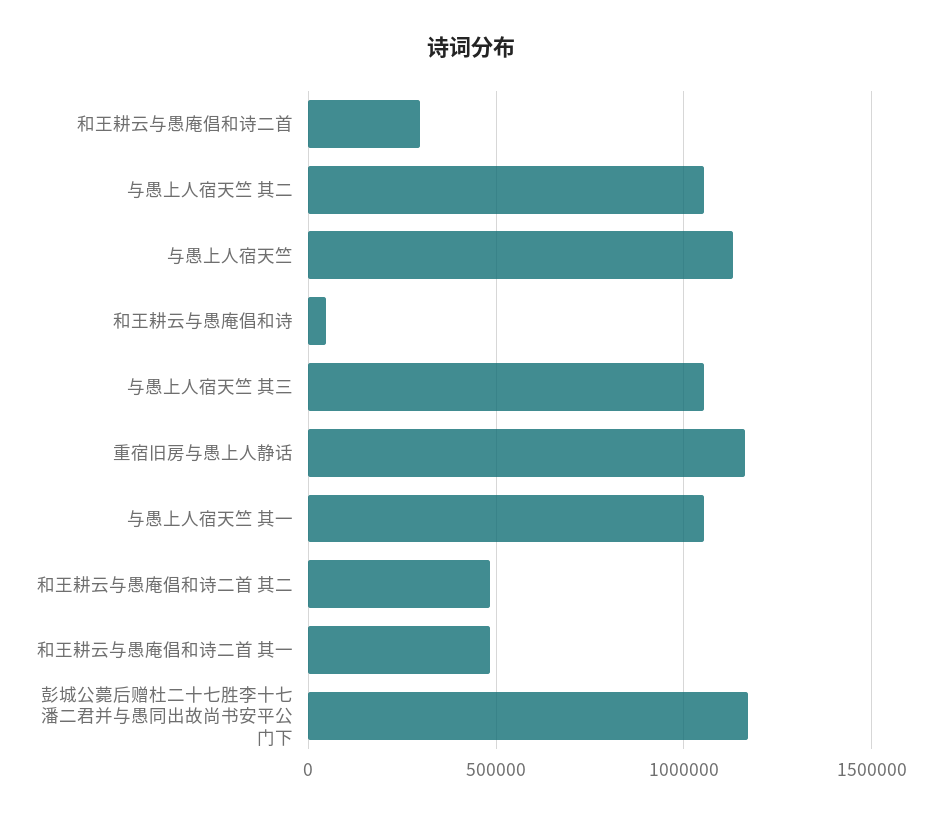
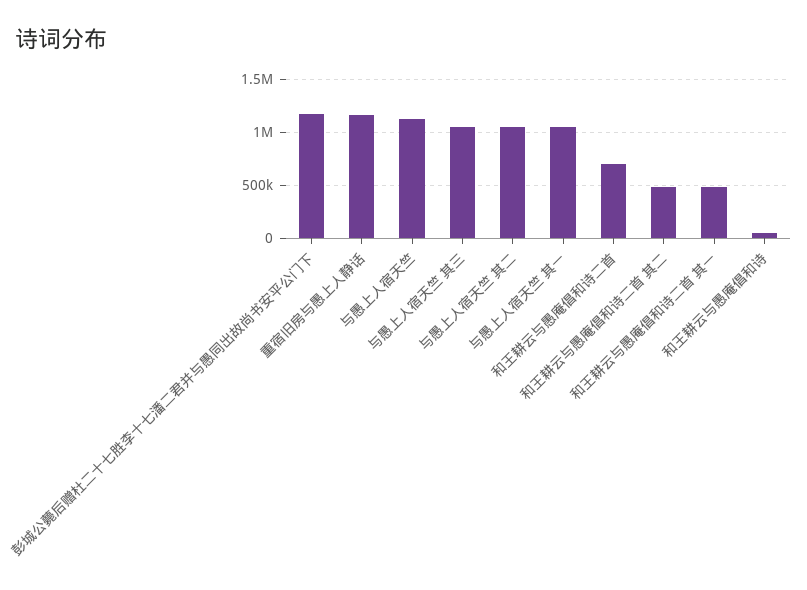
和王耕云与愚庵倡和诗二首: 300000 -> 700000

